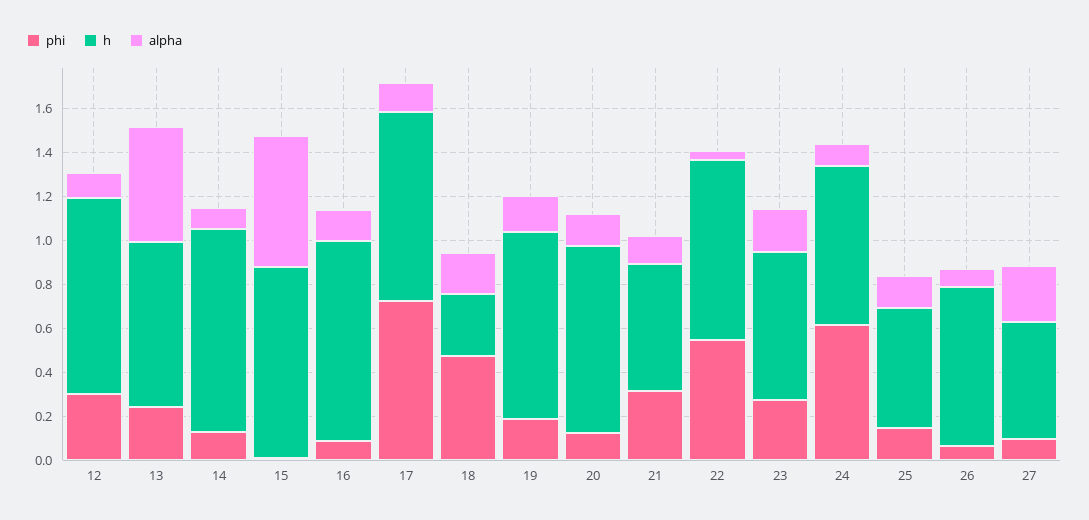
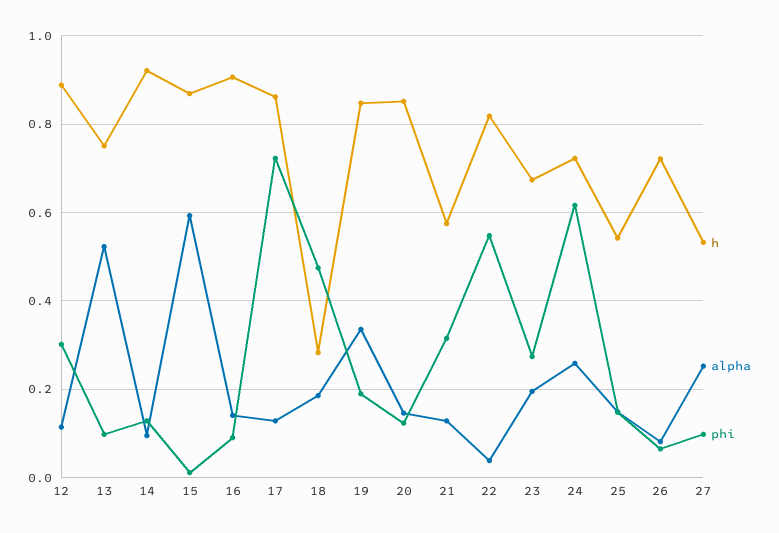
phi, 13: 0.25 -> 0.1
alpha, 19: 0.15 -> 0.34
alpha, 24: 0.1 -> 0.26

